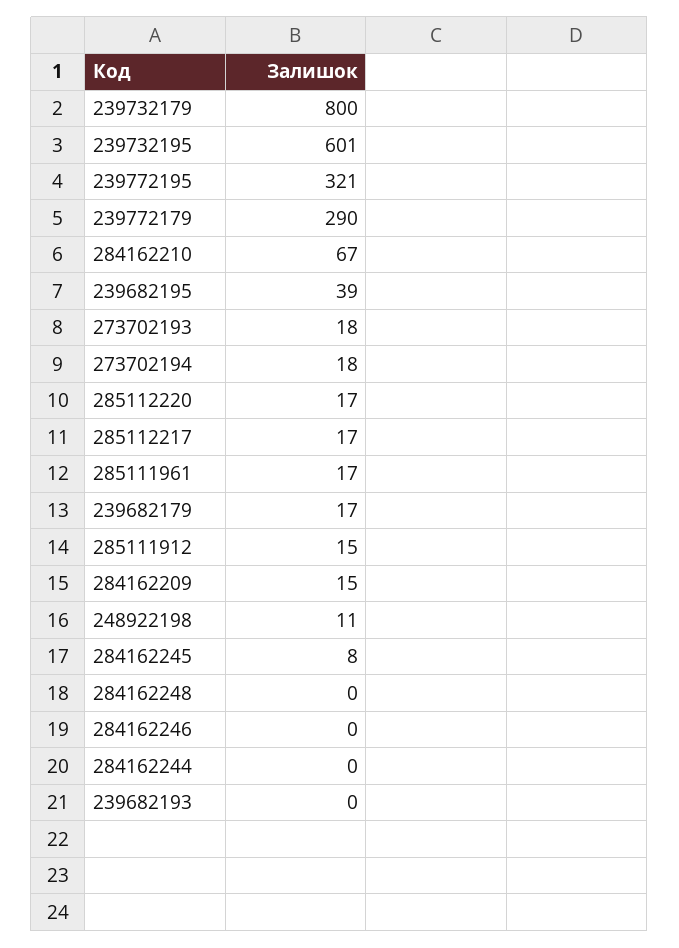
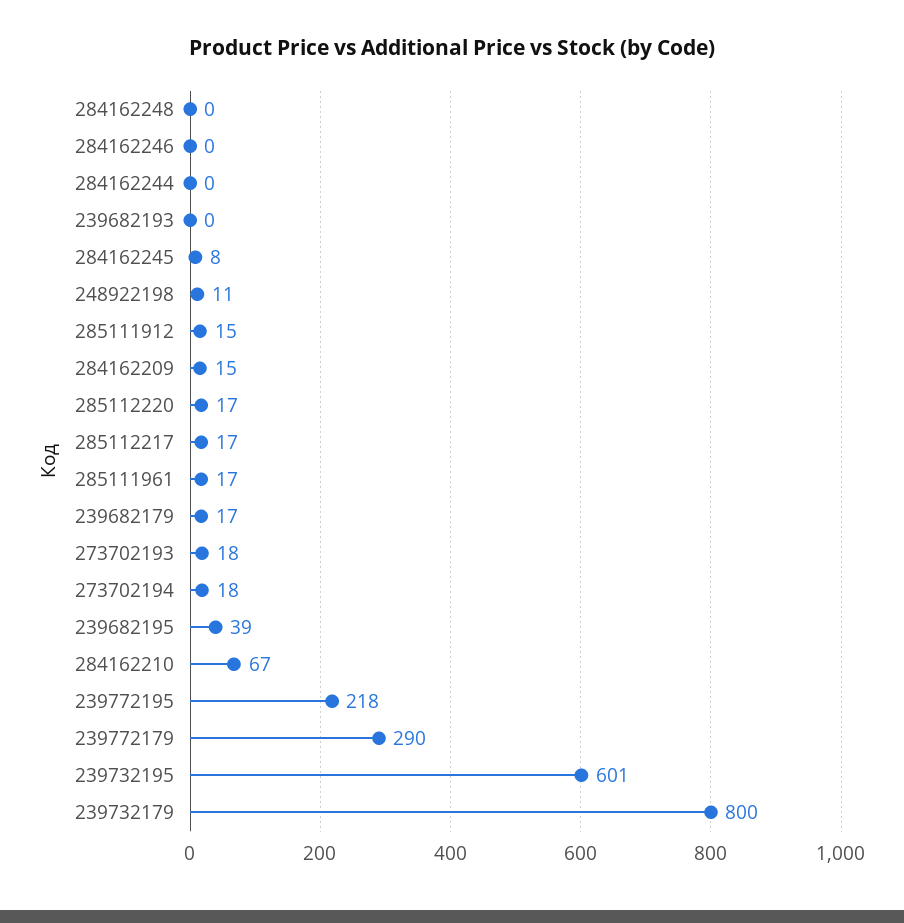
239772195: 321 -> 218

